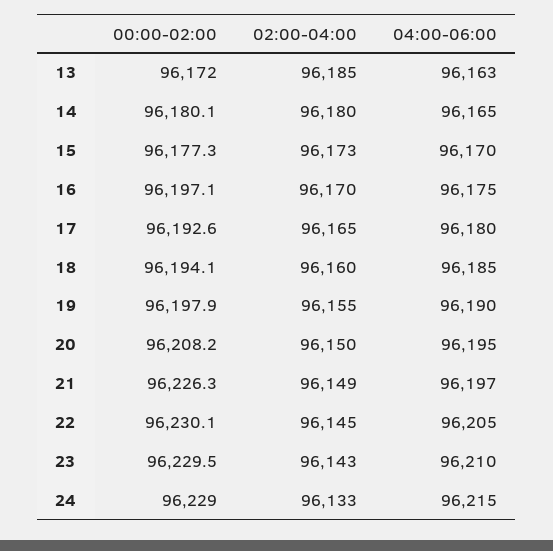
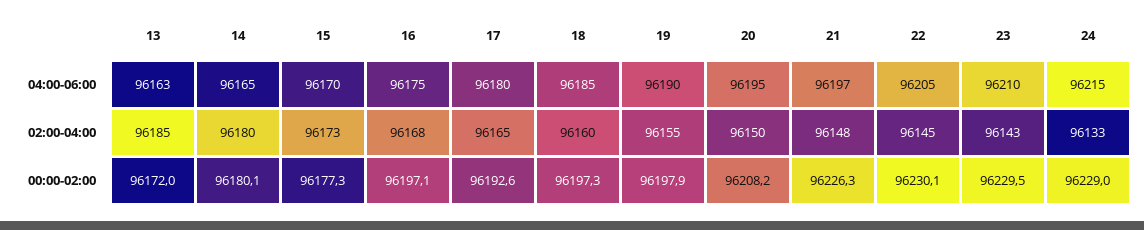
02:00-04:00, 16: 96170 -> 96168
00:00-02:00, 18: 96194.1 -> 96197.3
02:00-04:00, 21: 96149 -> 96148

